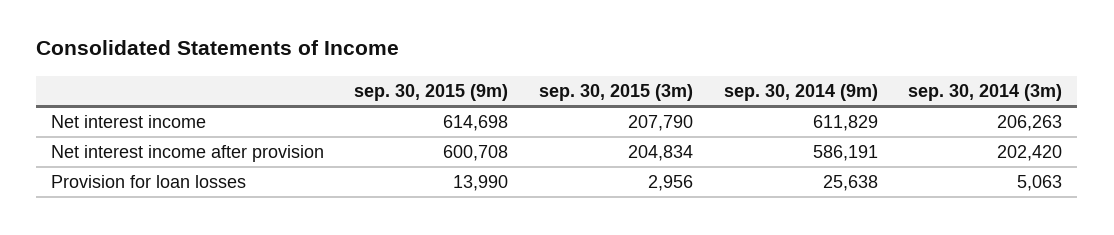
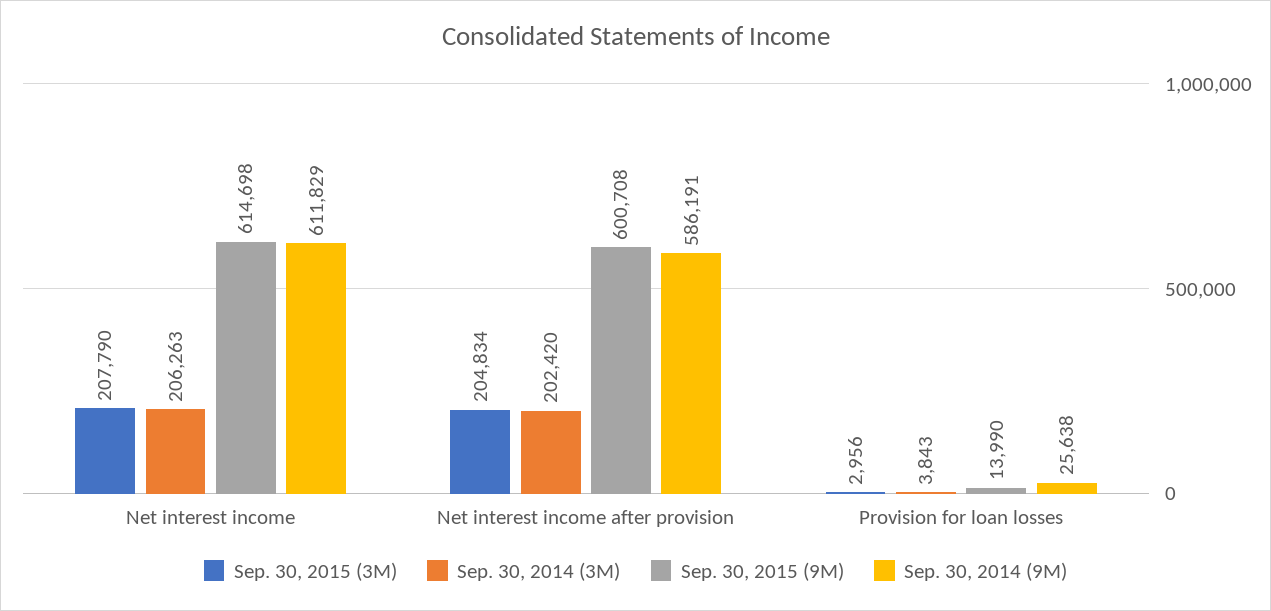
sep. 30, 2014 (3m), Provision for loan losses: 5063 -> 3843

